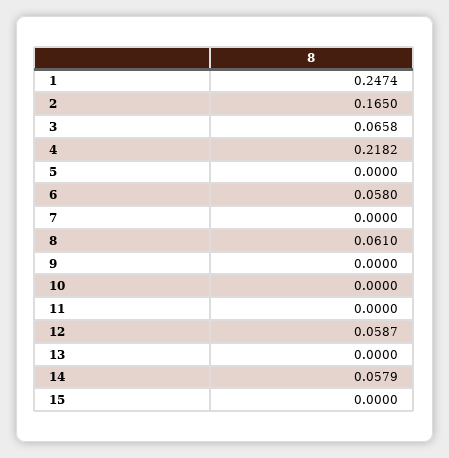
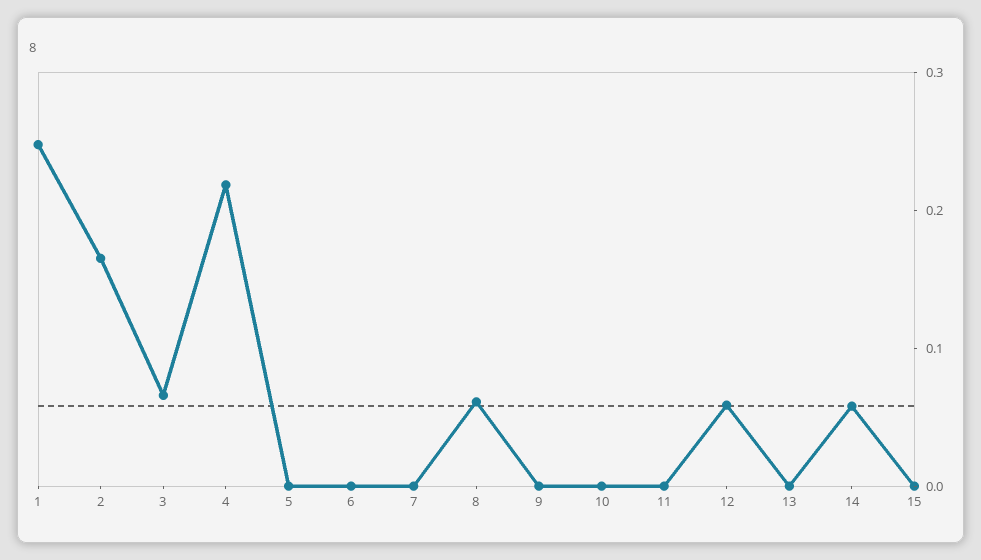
6: 0.058 -> 0

